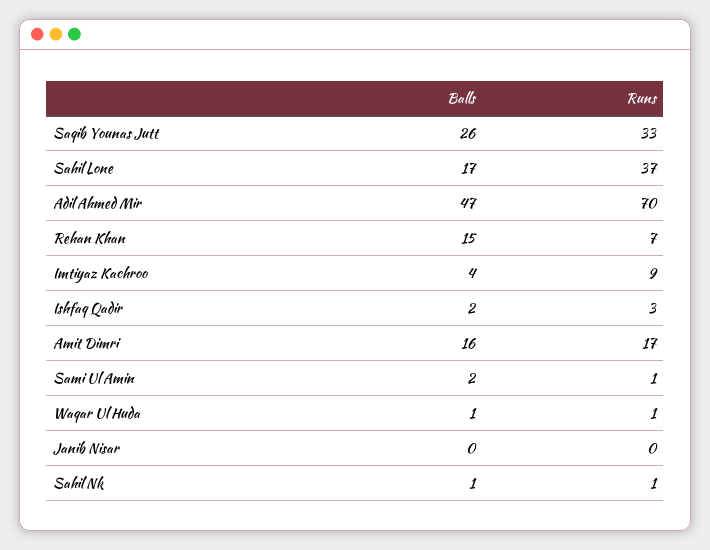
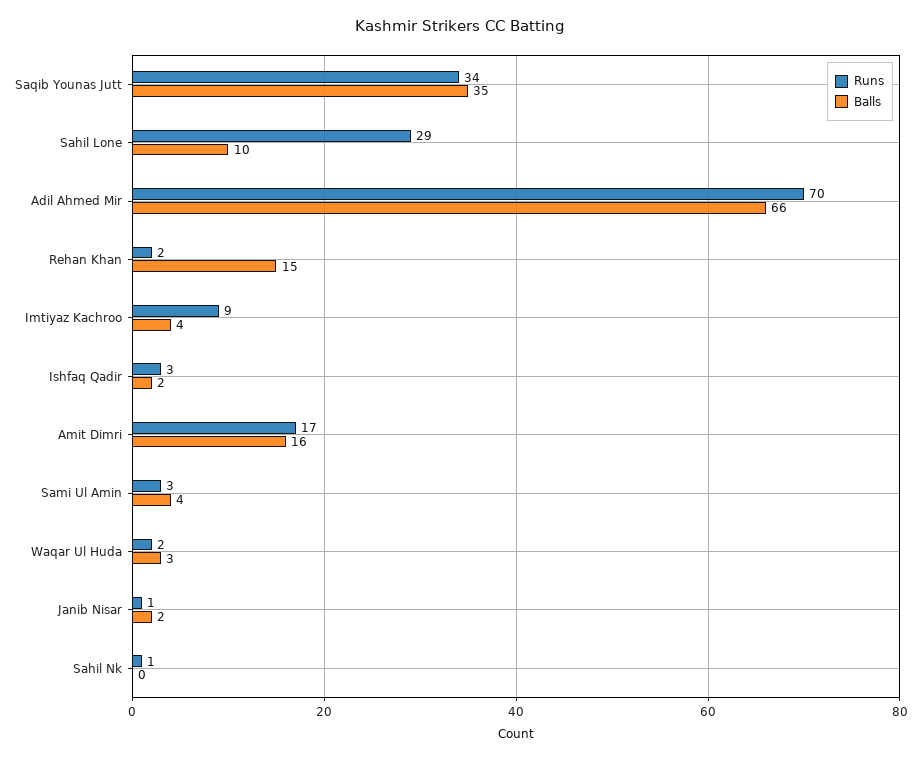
Balls, Saqib Younas Jutt: 26 -> 35
Runs, Saqib Younas Jutt: 33 -> 34
Balls, Sahil Lone: 17 -> 10
Runs, Sahil Lone: 37 -> 29
Balls, Adil Ahmed Mir: 47 -> 66
Runs, Rehan Khan: 7 -> 2
Balls, Sami Ul Amin: 2 -> 4
Runs, Sami Ul Amin: 1 -> 3
Balls, Waqar Ul Huda: 1 -> 3
Runs, Waqar Ul Huda: 1 -> 2
Balls, Janib Nisar: 0 -> 2
Runs, Janib Nisar: 0 -> 1
Balls, Sahil Nk: 1 -> 0

